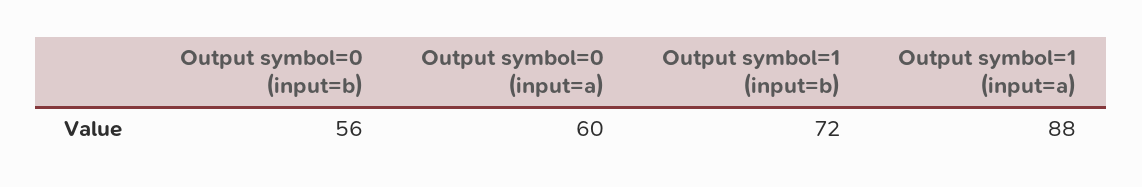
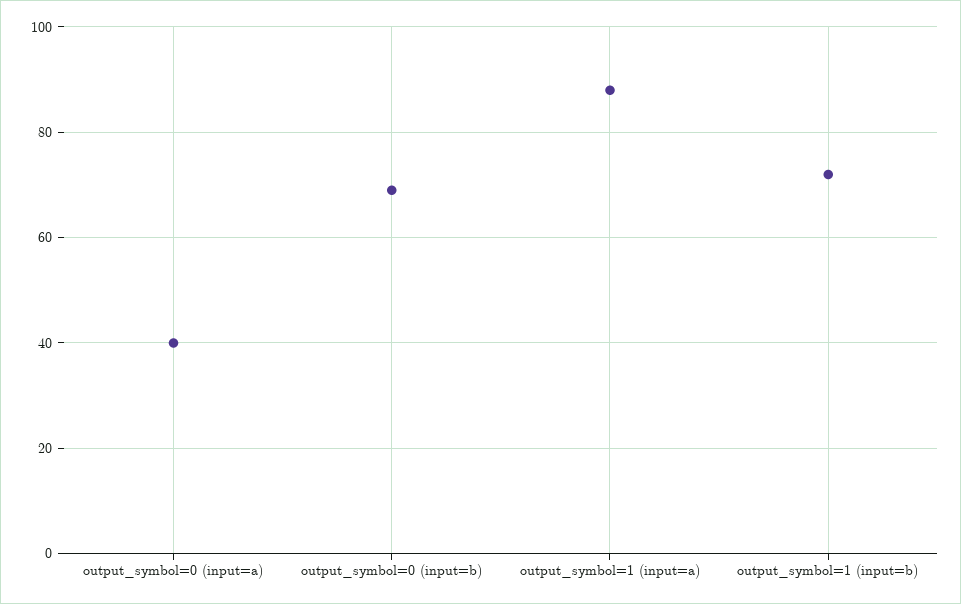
Output symbol=0 (input=b): 56 -> 70
Output symbol=0 (input=a): 60 -> 40

